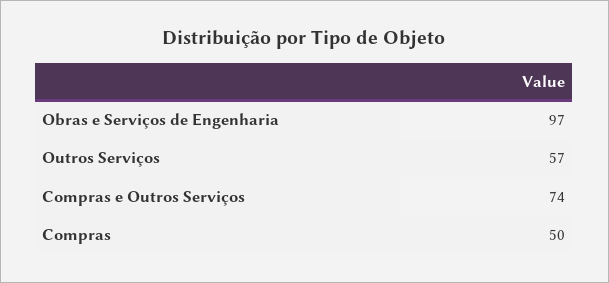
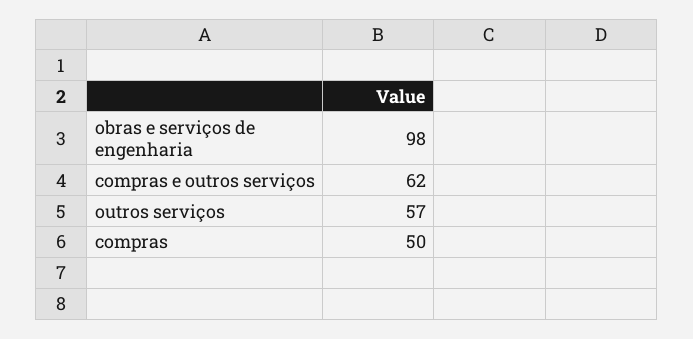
Obras e Serviços de Engenharia: 97 -> 98
Compras e Outros Serviços: 74 -> 62

